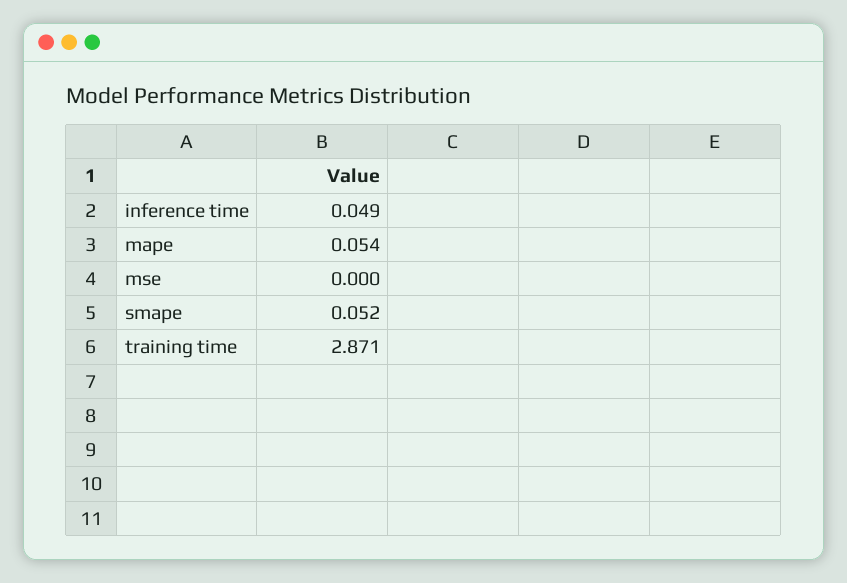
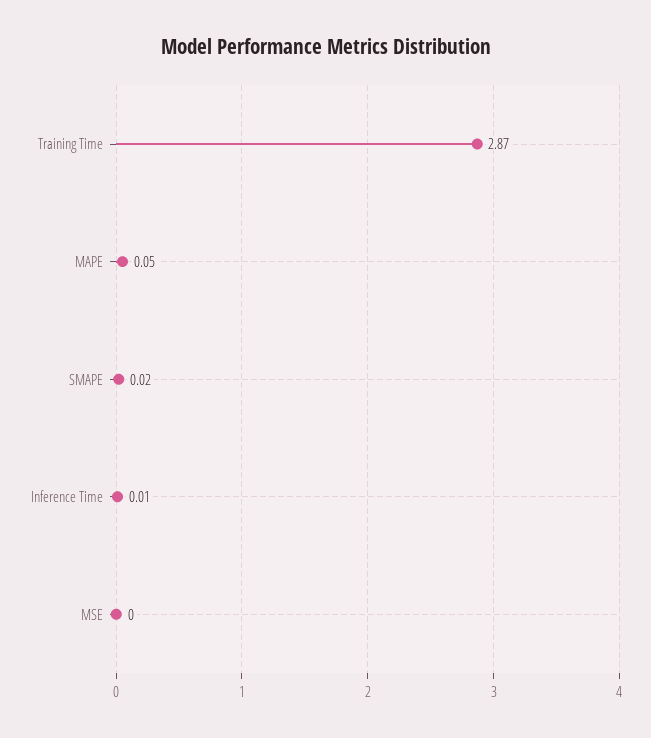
inference time: 0.049 -> 0.01
smape: 0.052 -> 0.02

